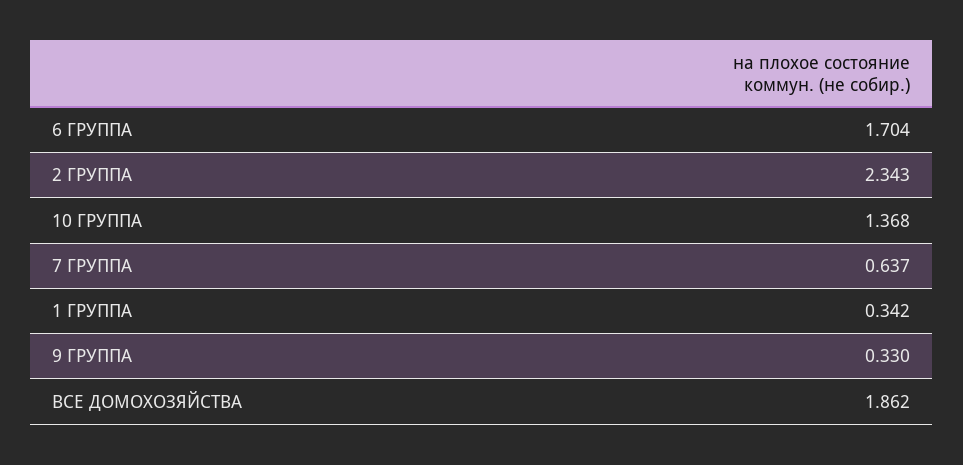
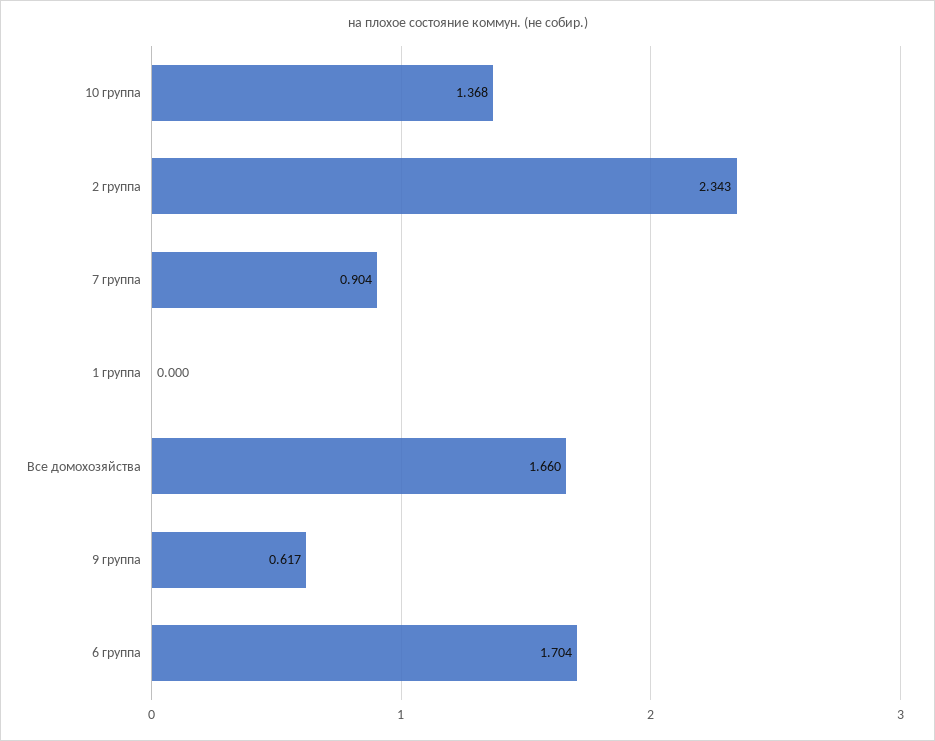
7 ГРУППА: 0.637 -> 0.904
1 ГРУППА: 0.342 -> 0
9 ГРУППА: 0.33 -> 0.617
ВСЕ ДОМОХОЗЯЙСТВА: 1.862 -> 1.66

